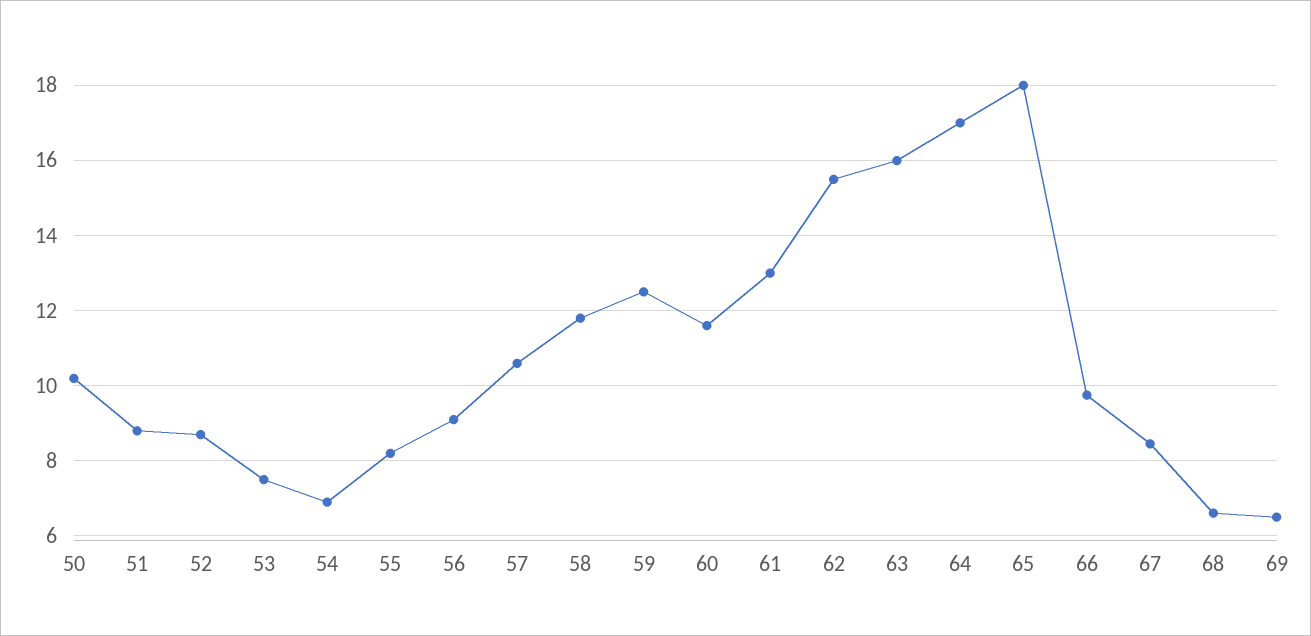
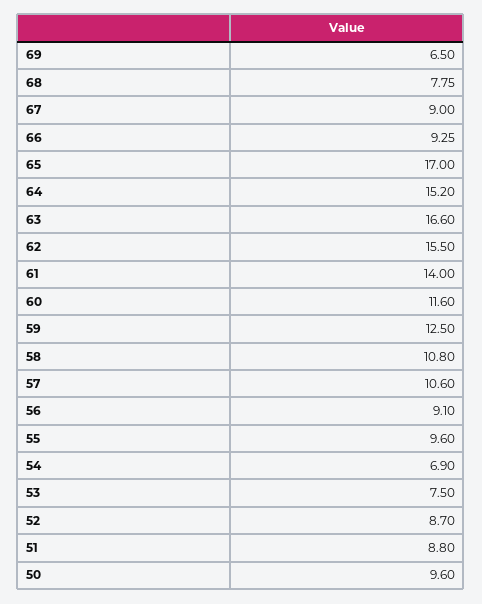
50: 10.2 -> 9.6
55: 8.2 -> 9.6
58: 11.8 -> 10.8
61: 13 -> 14
63: 16 -> 16.6
64: 17 -> 15.2
65: 18 -> 17
66: 9.8 -> 9.25
67: 8.4 -> 9
68: 6.6 -> 7.75

